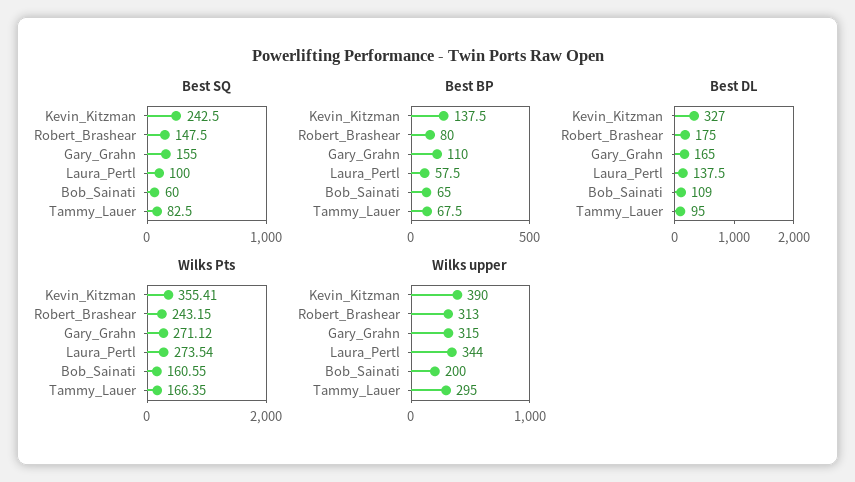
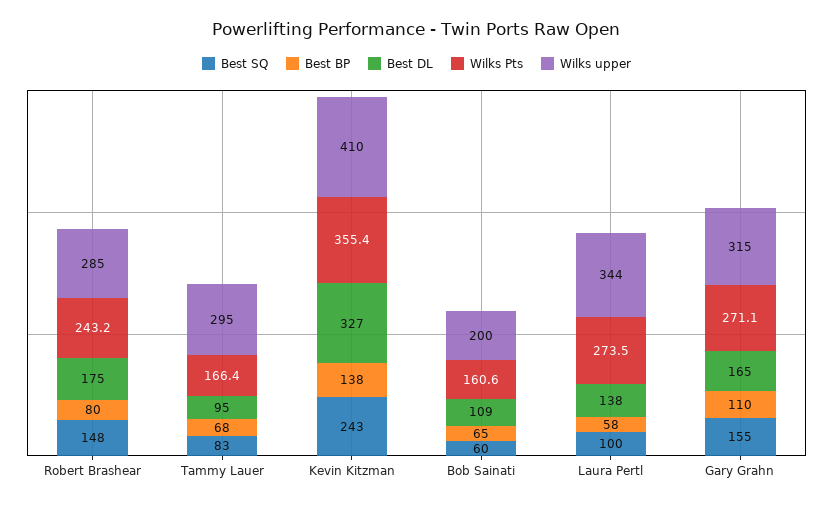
Wilks upper, Kevin_Kitzman: 390 -> 410
Wilks upper, Robert_Brashear: 313 -> 285

